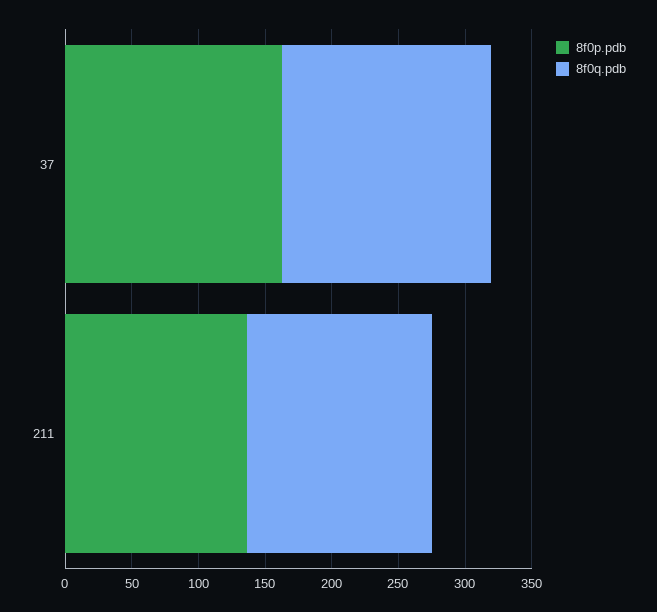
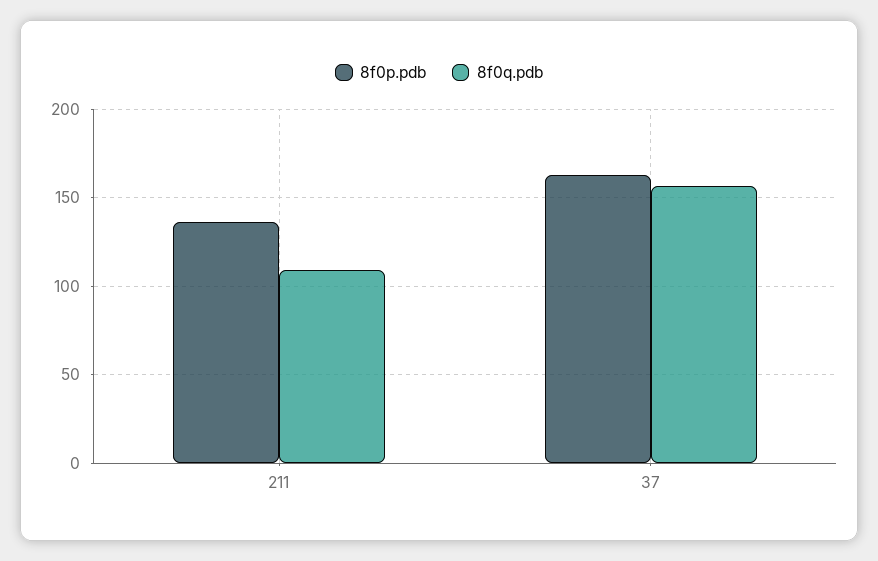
8f0q.pdb, 211: 140 -> 110

